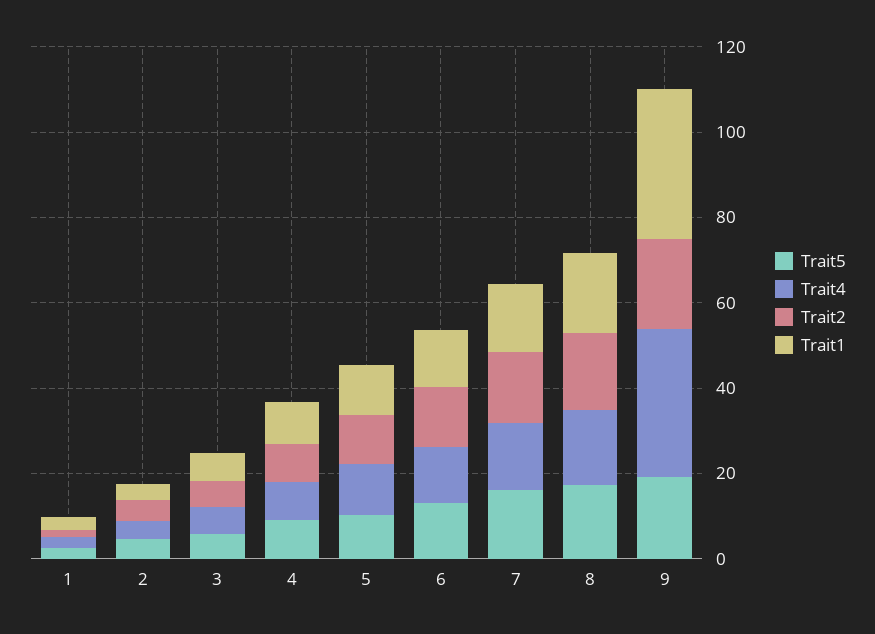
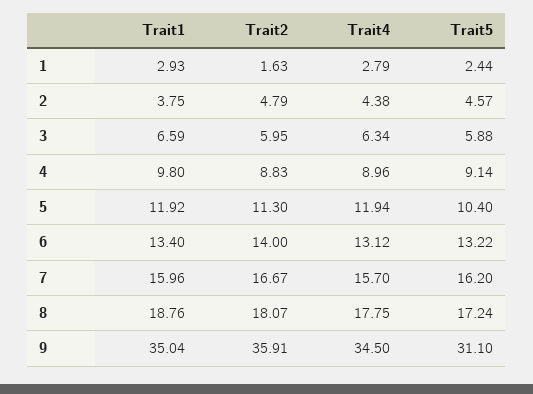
Trait5, 9: 20 -> 31.1
Trait2, 9: 20 -> 35.91

